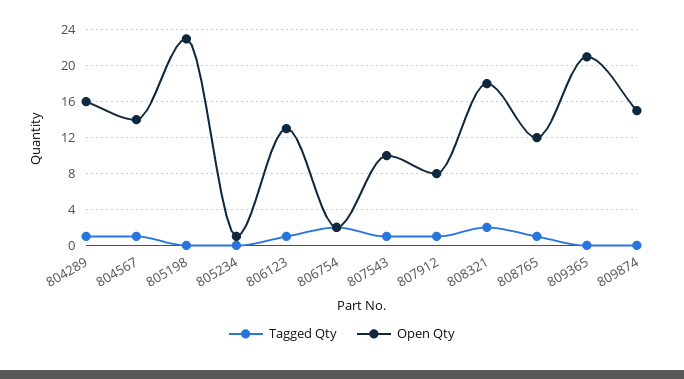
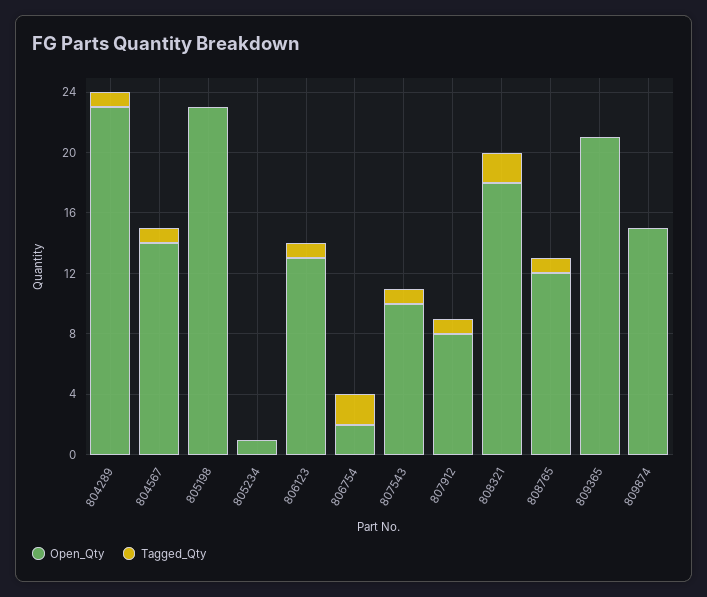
Open Qty, 804289: 16 -> 23

